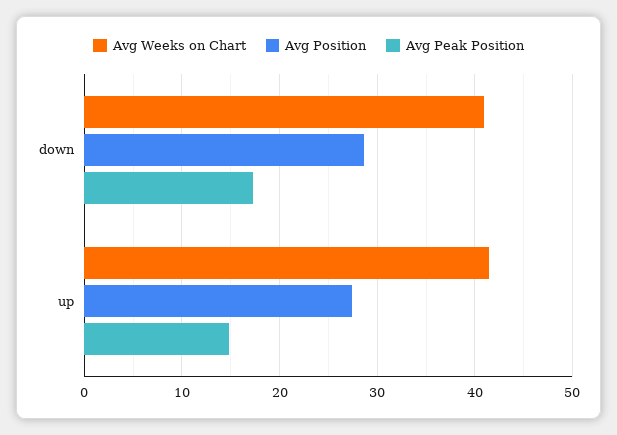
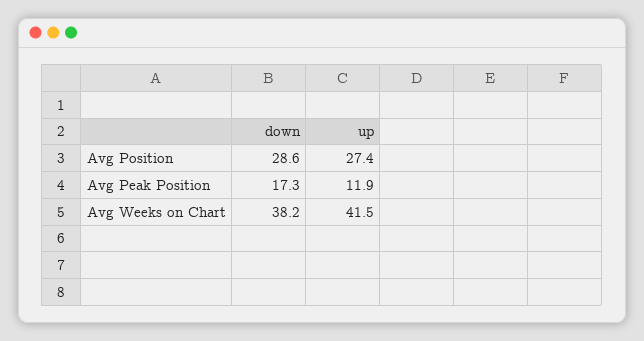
Avg Weeks on Chart, down: 41 -> 38.2
Avg Peak Position, up: 15 -> 11.9

